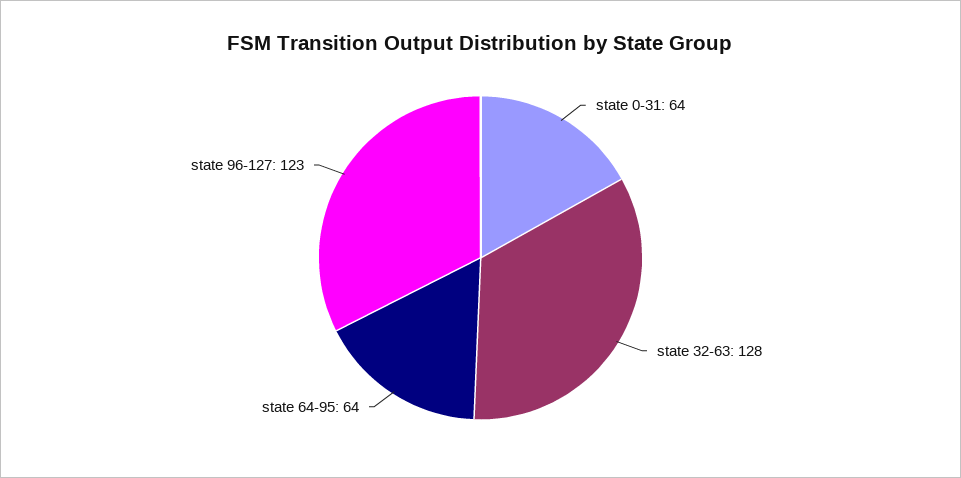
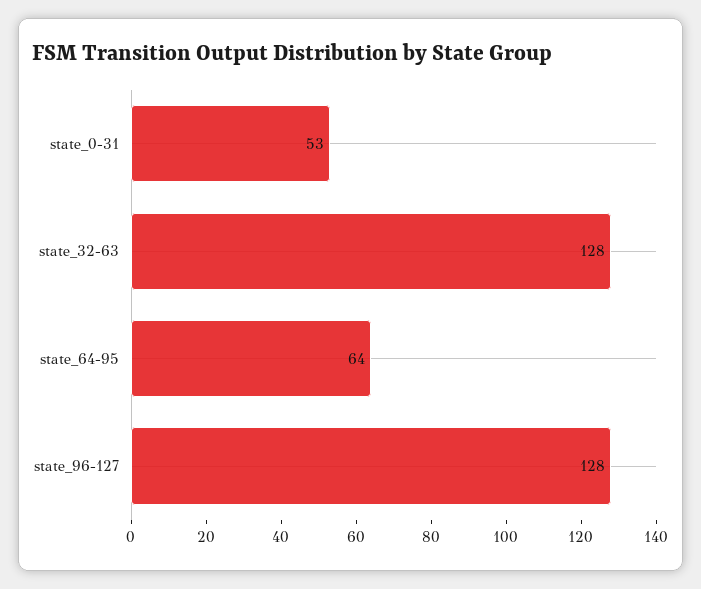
state 0-31: 64 -> 53
state 96-127: 123 -> 128

